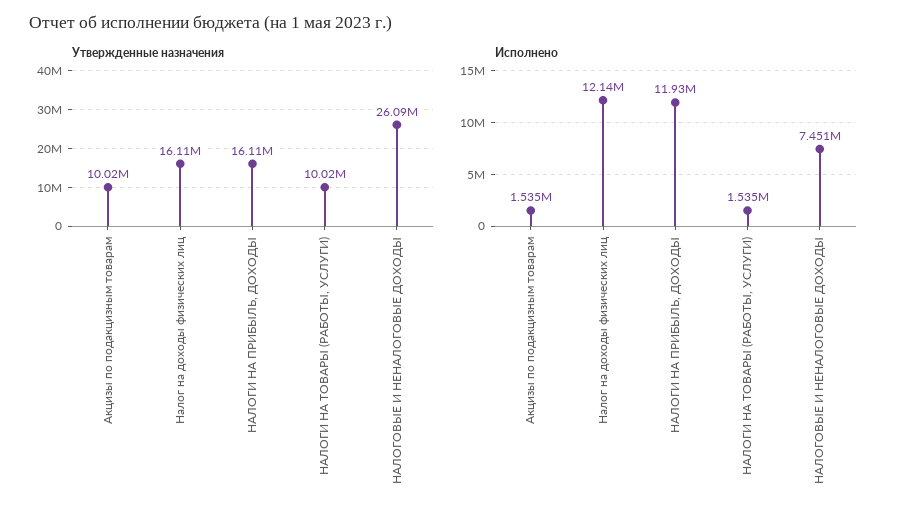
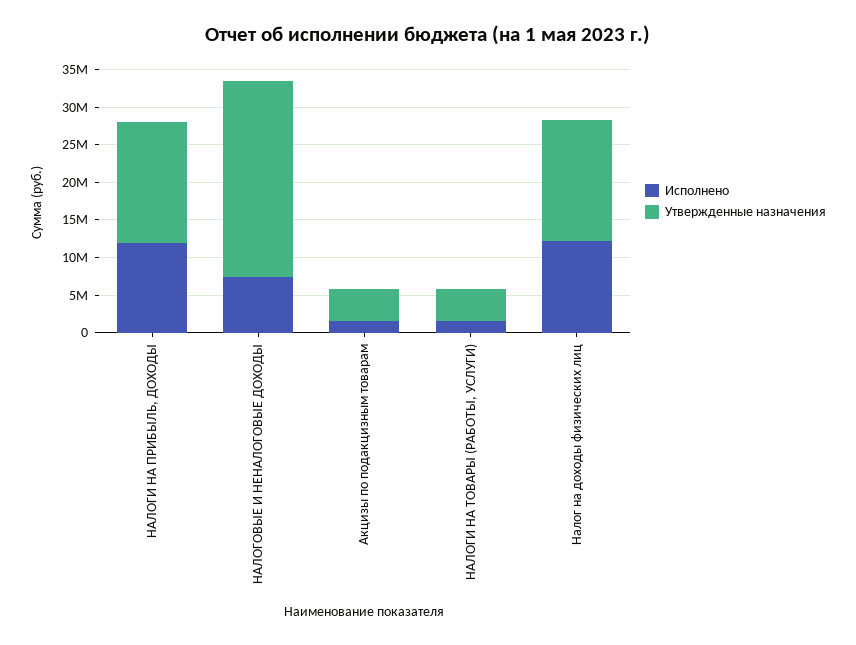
Утвержденные назначения, Акцизы по подакцизным товарам: 10020000 -> 5000000
Утвержденные назначения, НАЛОГИ НА ТОВАРЫ (РАБОТЫ, УСЛУГИ): 10020000 -> 5000000

